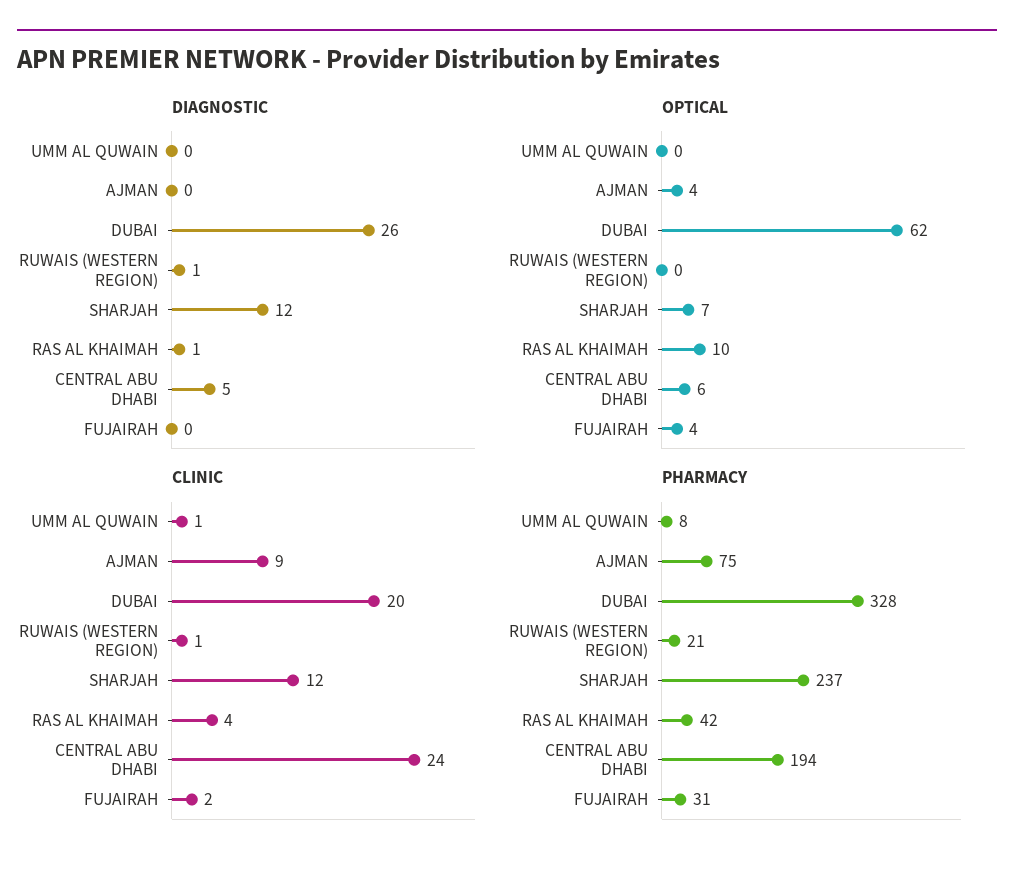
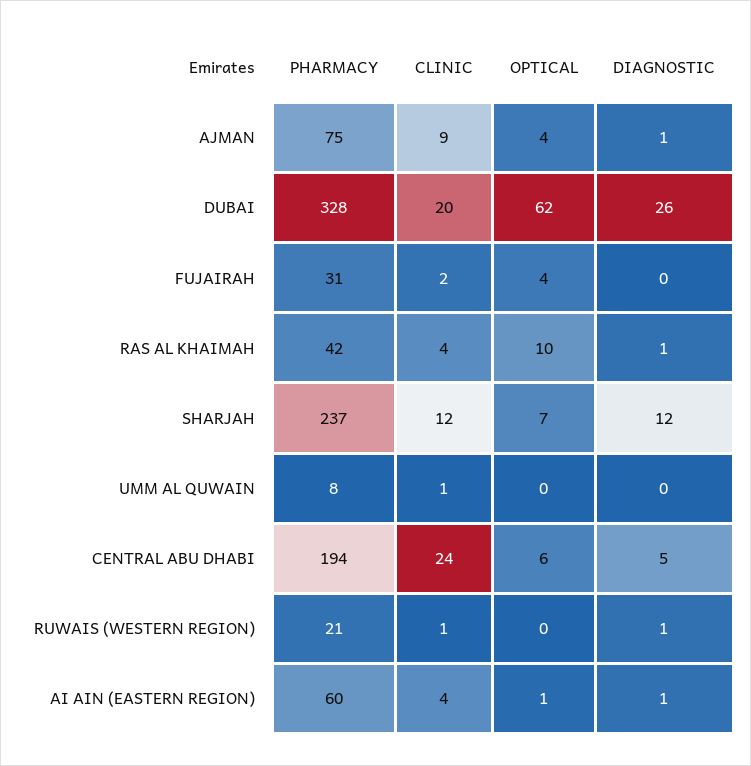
DIAGNOSTIC, AJMAN: 0 -> 1
PHARMACY, AI AIN (EASTERN REGION): none -> 60
CLINIC, AI AIN (EASTERN REGION): none -> 4
OPTICAL, AI AIN (EASTERN REGION): none -> 1
DIAGNOSTIC, AI AIN (EASTERN REGION): none -> 1

